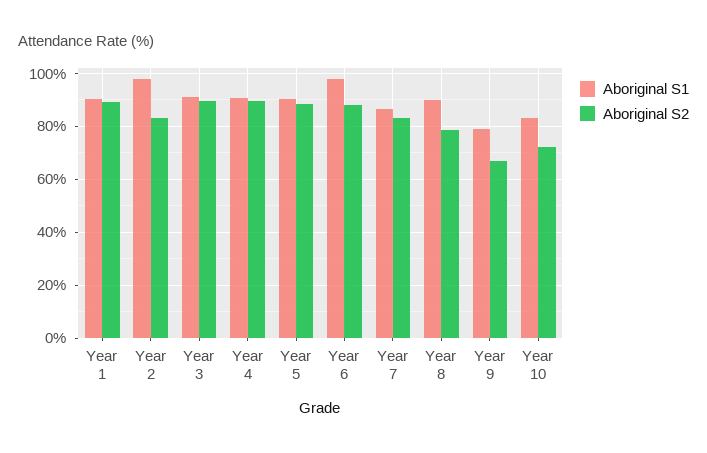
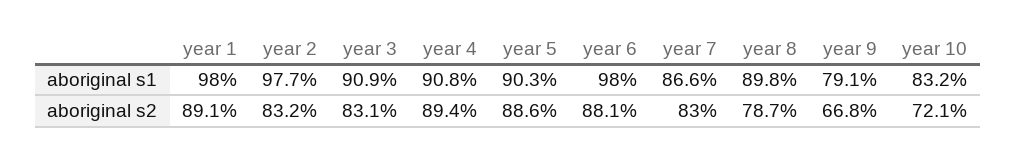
Aboriginal S1, Year 1: 90 -> 98
Aboriginal S2, Year 3: 90 -> 83.1

